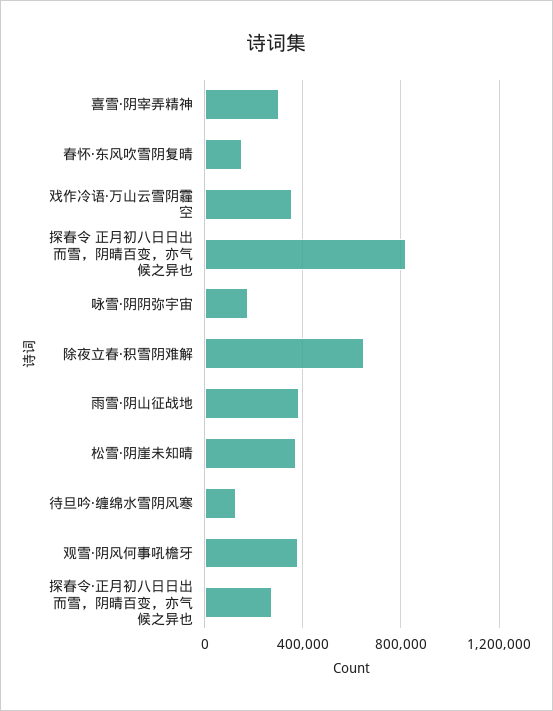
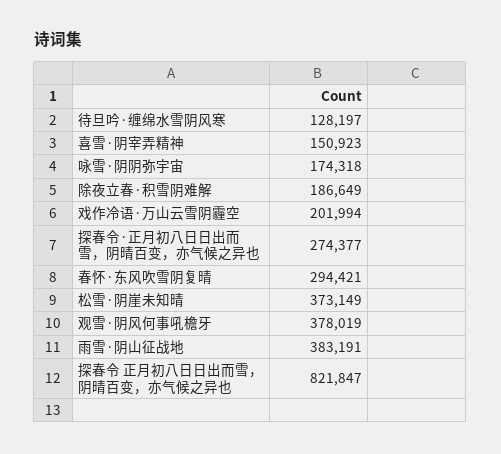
喜雪·阴宰弄精神: 300000 -> 150923
春怀·东风吹雪阴复晴: 150000 -> 294421
戏作冷语·万山云雪阴霾空: 350000 -> 201994
除夜立春·积雪阴难解: 650000 -> 186649

